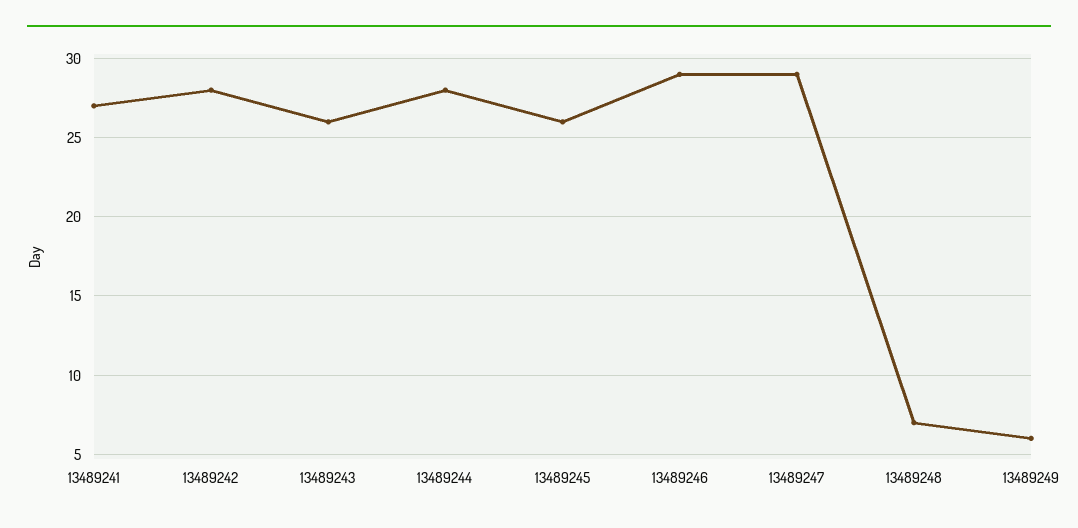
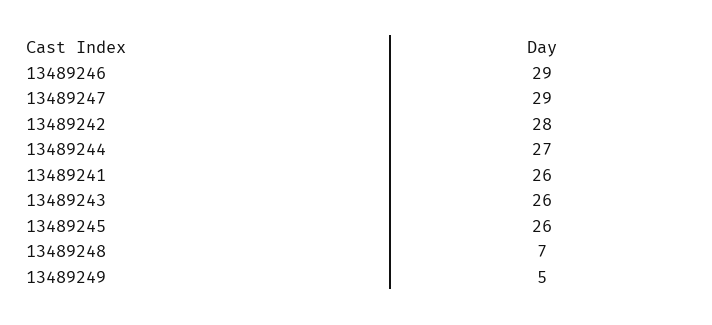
13489241: 27 -> 26
13489244: 28 -> 27
13489249: 6 -> 5

